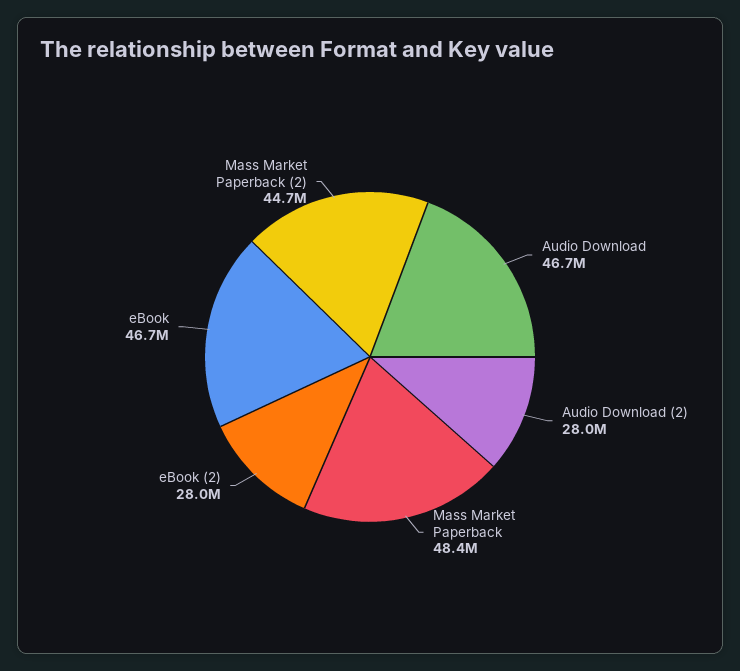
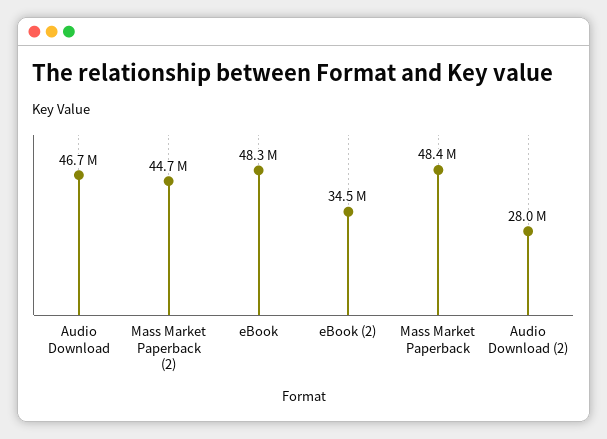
eBook (2): 28000000 -> 34500000
eBook: 46700000 -> 48300000

